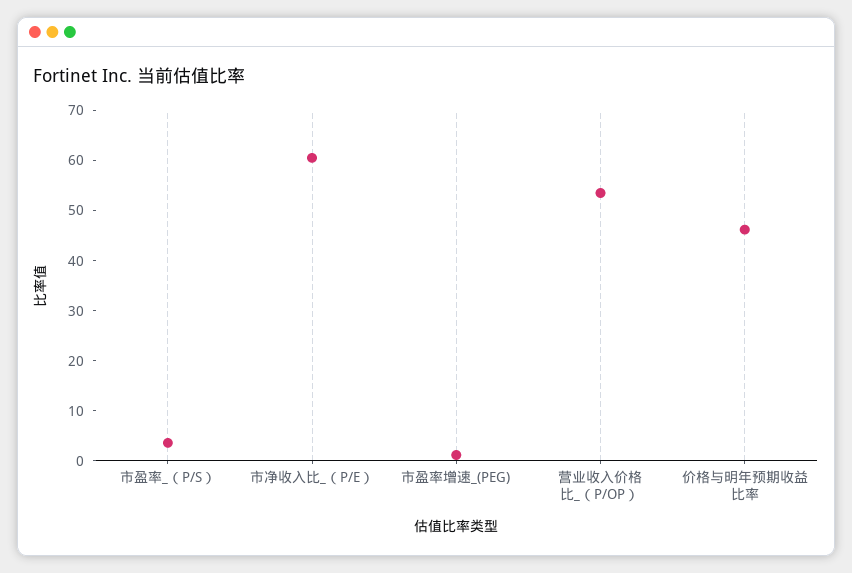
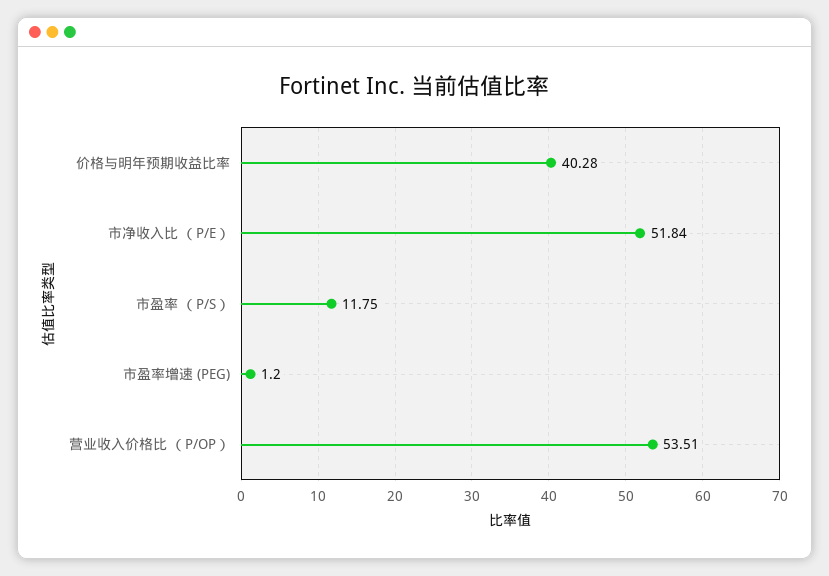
市盈率_（P/S）: 4 -> 11.75
市净收入比_（P/E）: 60 -> 51.84
价格与明年预期收益比率: 46 -> 40.28

